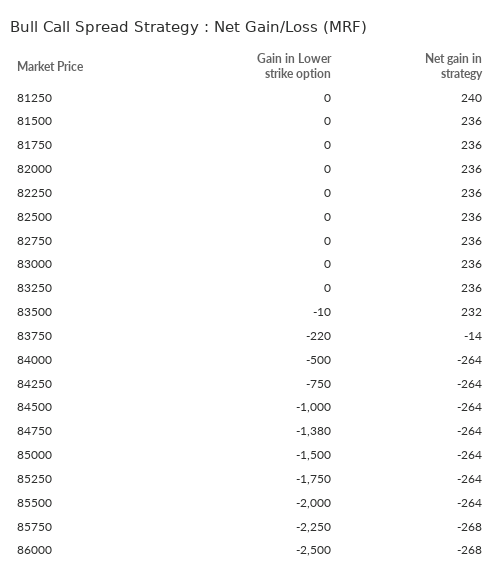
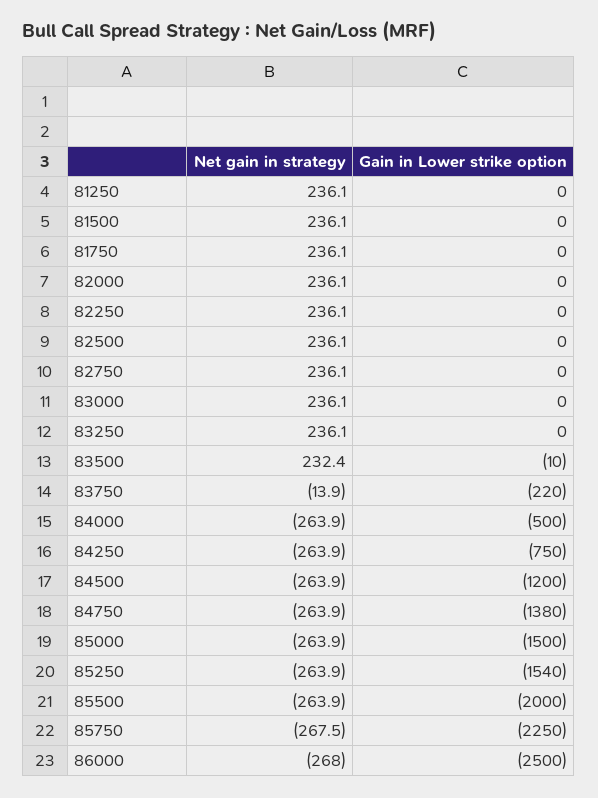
Net gain in strategy, 81250: 240 -> 236.1
Gain in Lower strike option, 84500: -1000 -> -1200
Gain in Lower strike option, 85250: -1750 -> -1540

